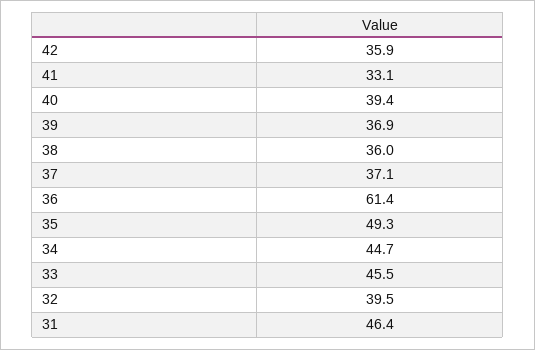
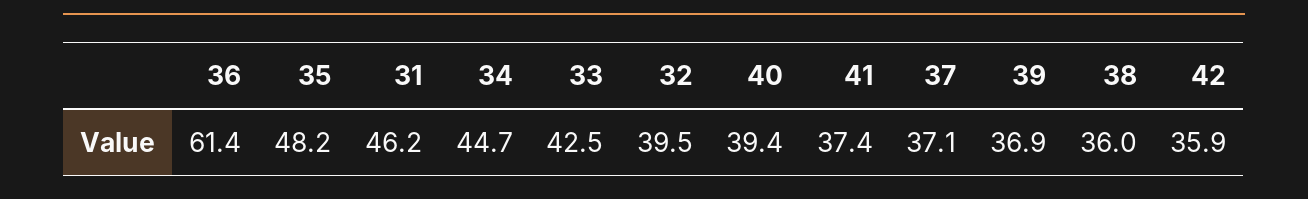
41: 33.1 -> 37.4
35: 49.3 -> 48.2
33: 45.5 -> 42.5
31: 46.4 -> 46.2

